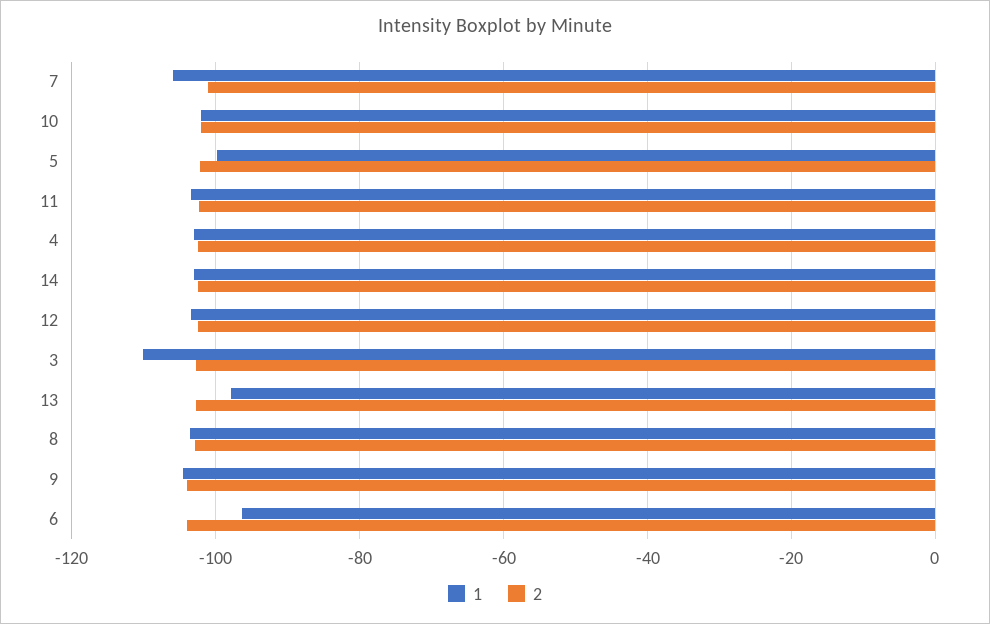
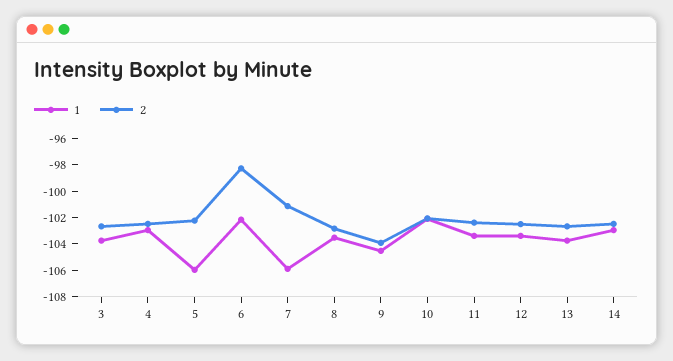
1, 5: -100 -> -106
1, 3: -110 -> -104
1, 13: -98 -> -104
1, 6: -96 -> -102
2, 6: -104 -> -98

